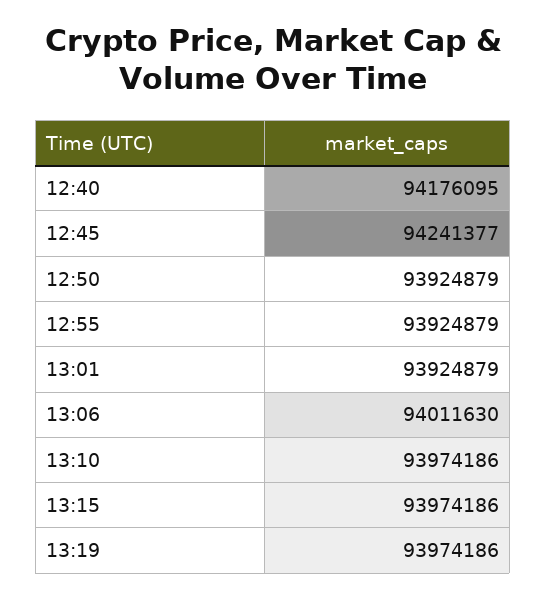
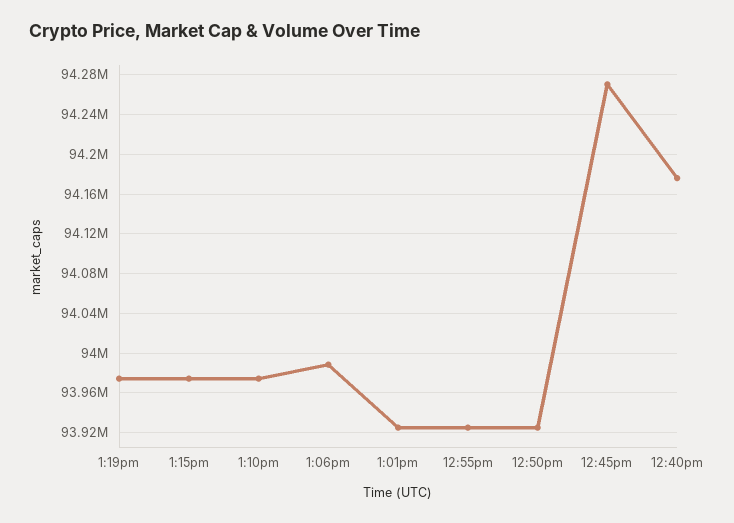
12:45: 94241377 -> 94270000
13:06: 94011630 -> 93990000

